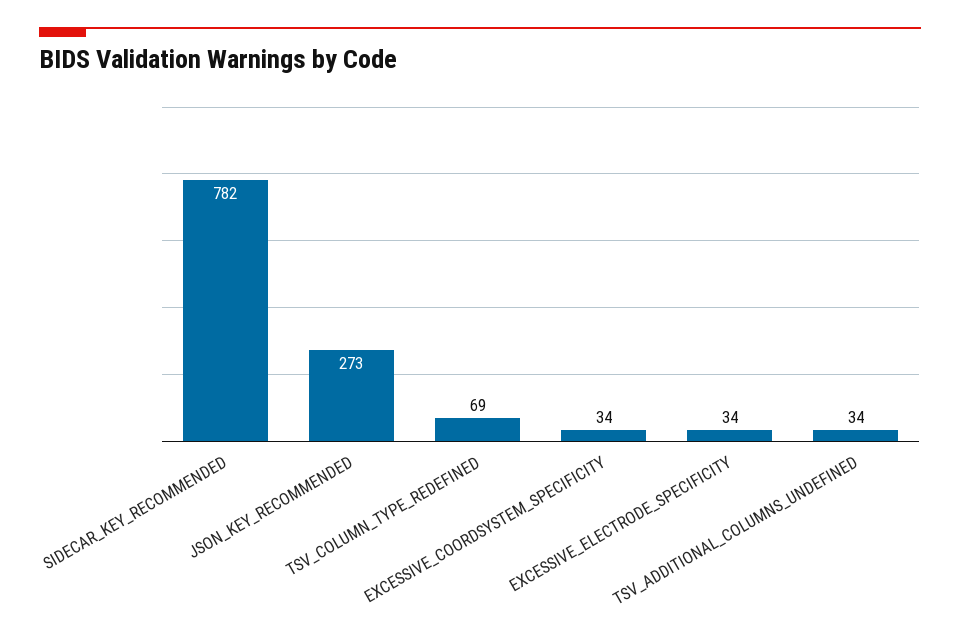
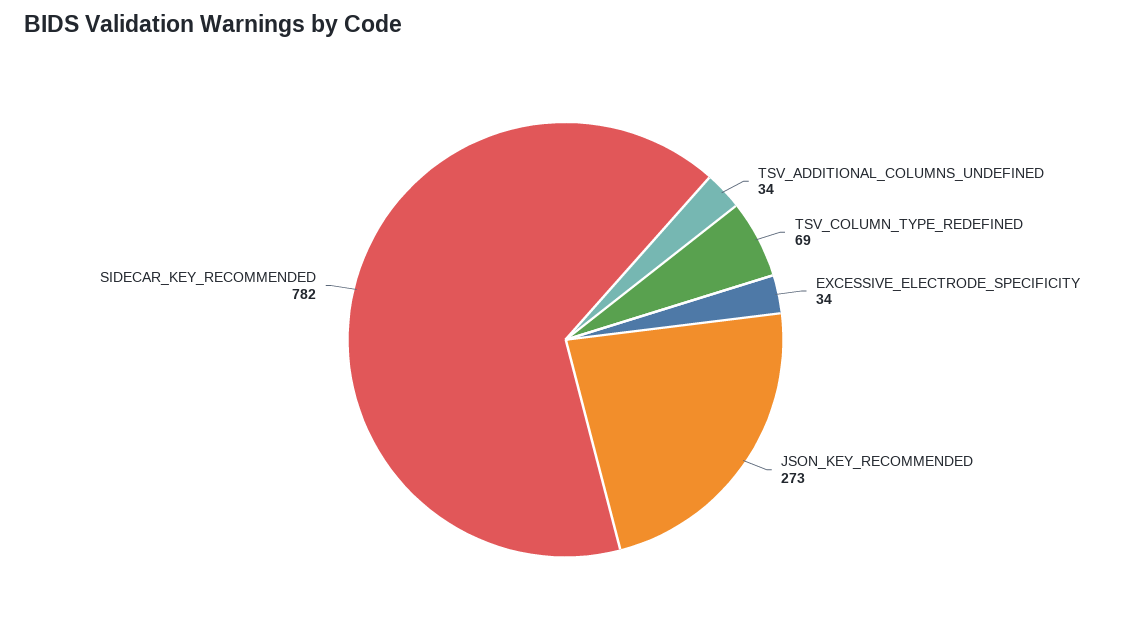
EXCESSIVE_COORDSYSTEM_SPECIFICITY: 34 -> none

